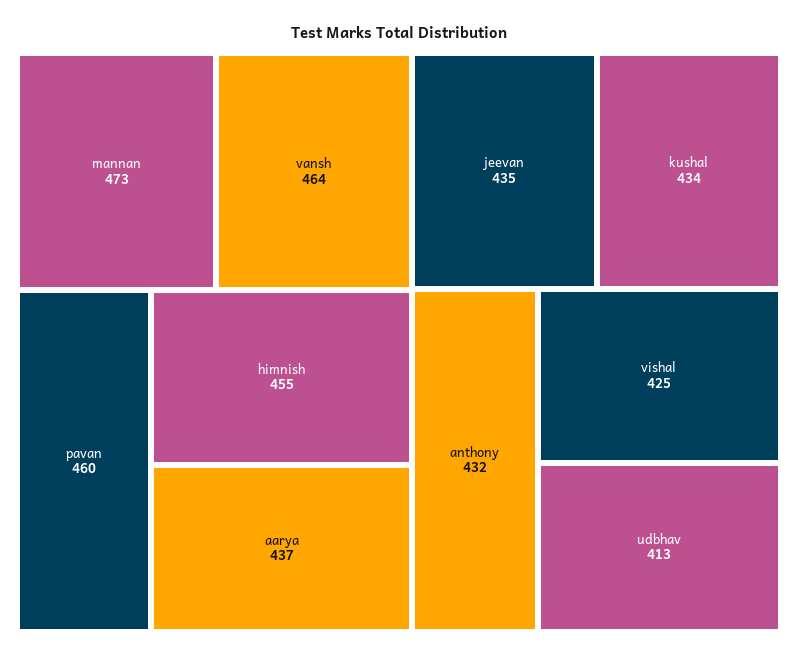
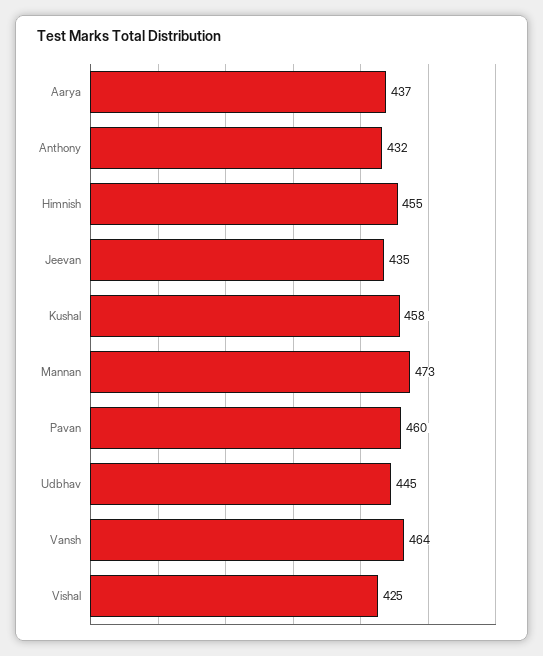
kushal: 434 -> 458
udbhav: 413 -> 445

